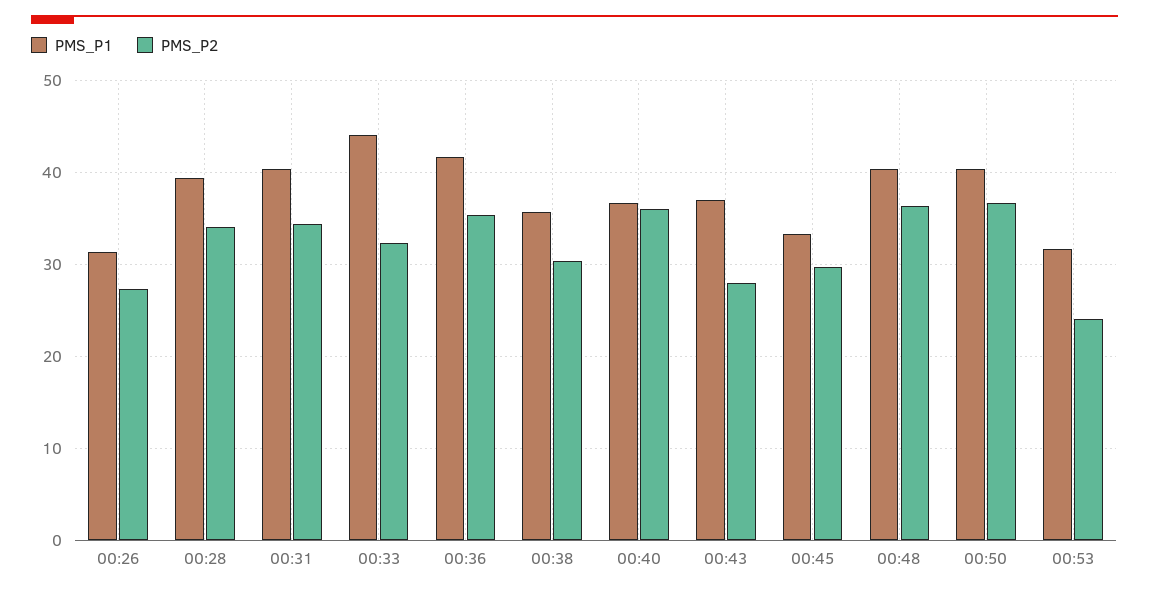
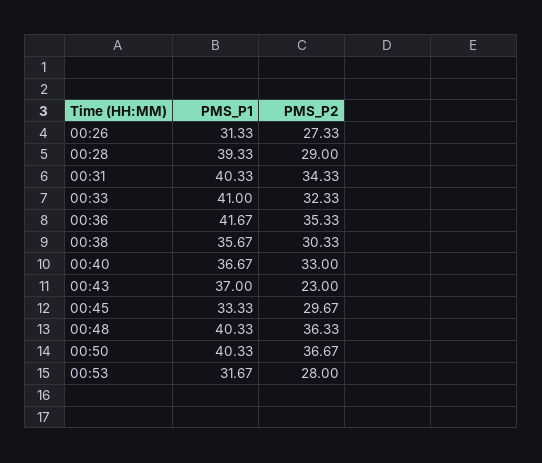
PMS_P2, 00:28: 34 -> 29
PMS_P1, 00:33: 44 -> 41
PMS_P2, 00:40: 36 -> 33
PMS_P2, 00:43: 28 -> 23
PMS_P2, 00:53: 24 -> 28

